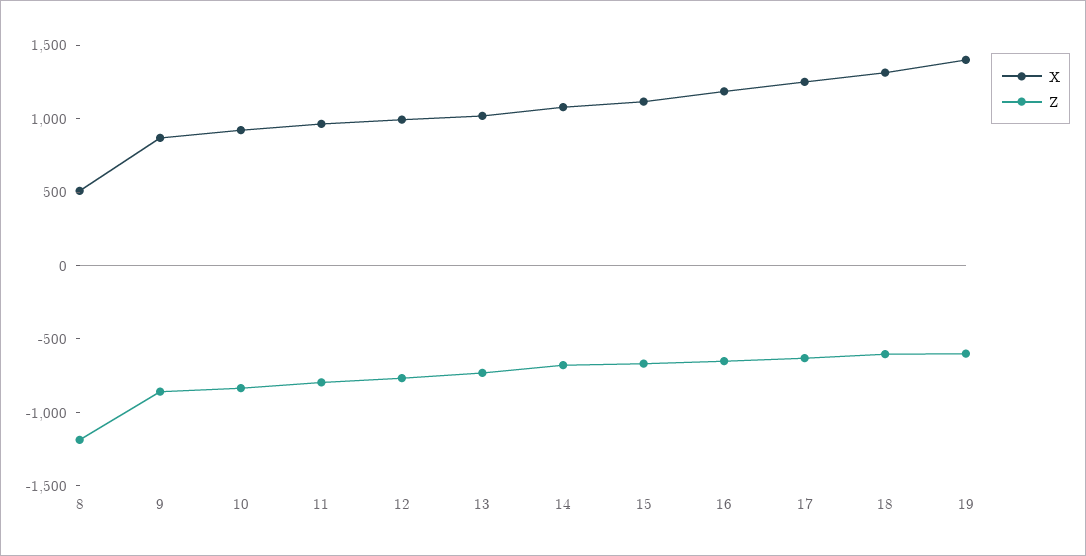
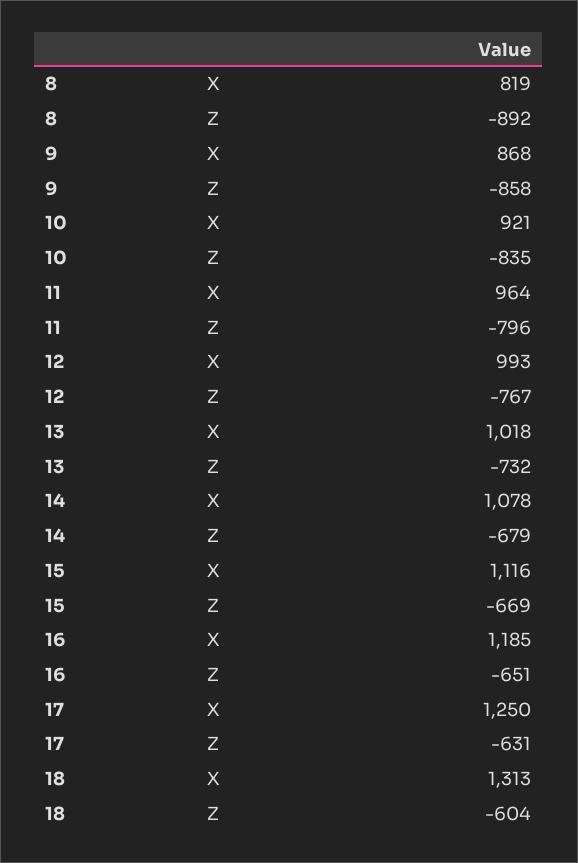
X, 8: 500 -> 819
Z, 8: -1200 -> -892
X, 19: 1400 -> none
Z, 19: -600 -> none

